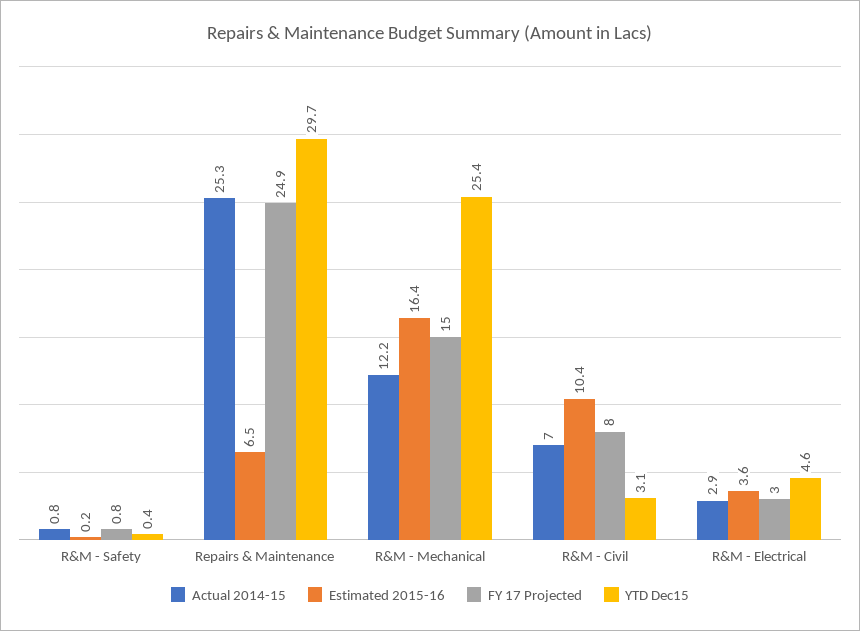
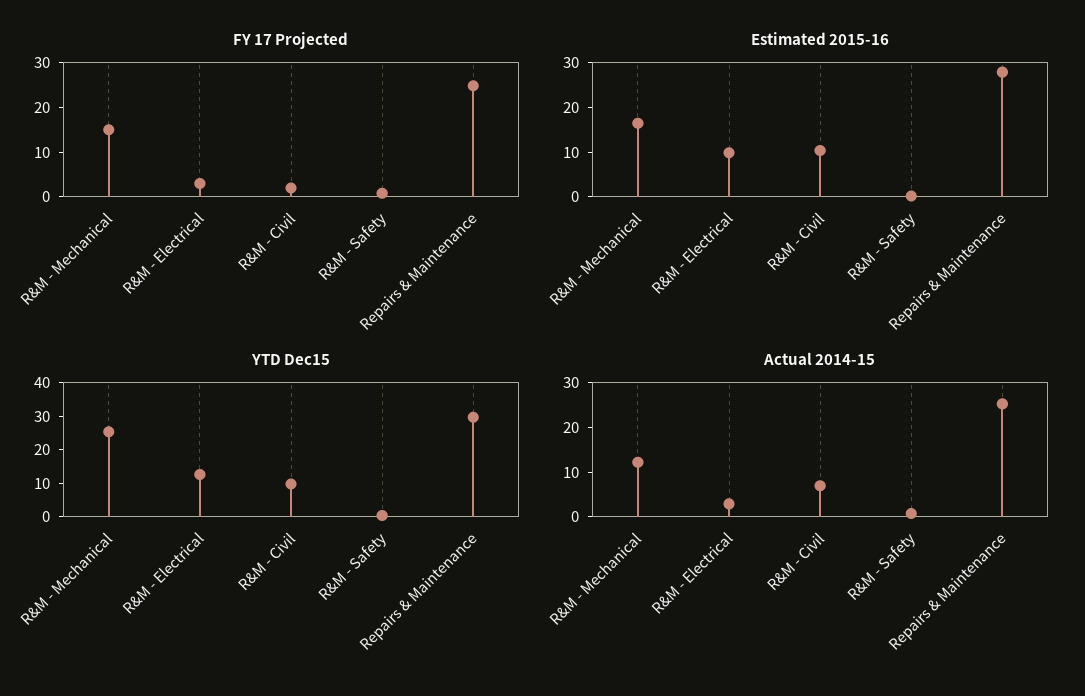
Estimated 2015-16, Repairs & Maintenance: 6.5 -> 28
FY 17 Projected, R&M - Civil: 8 -> 2
YTD Dec15, R&M - Civil: 3.1 -> 10
Estimated 2015-16, R&M - Electrical: 3.6 -> 10
YTD Dec15, R&M - Electrical: 4.6 -> 12.5

